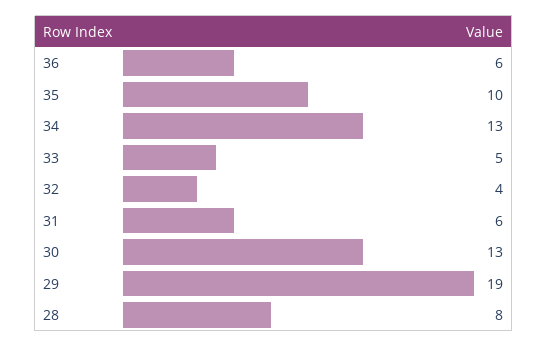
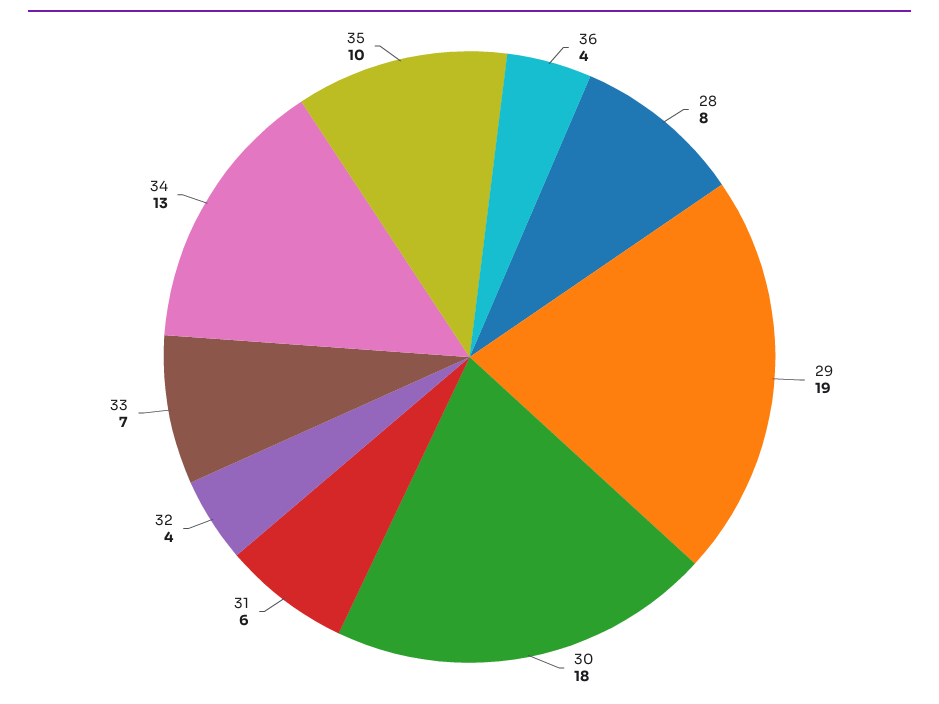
36: 6 -> 4
33: 5 -> 7
30: 13 -> 18

